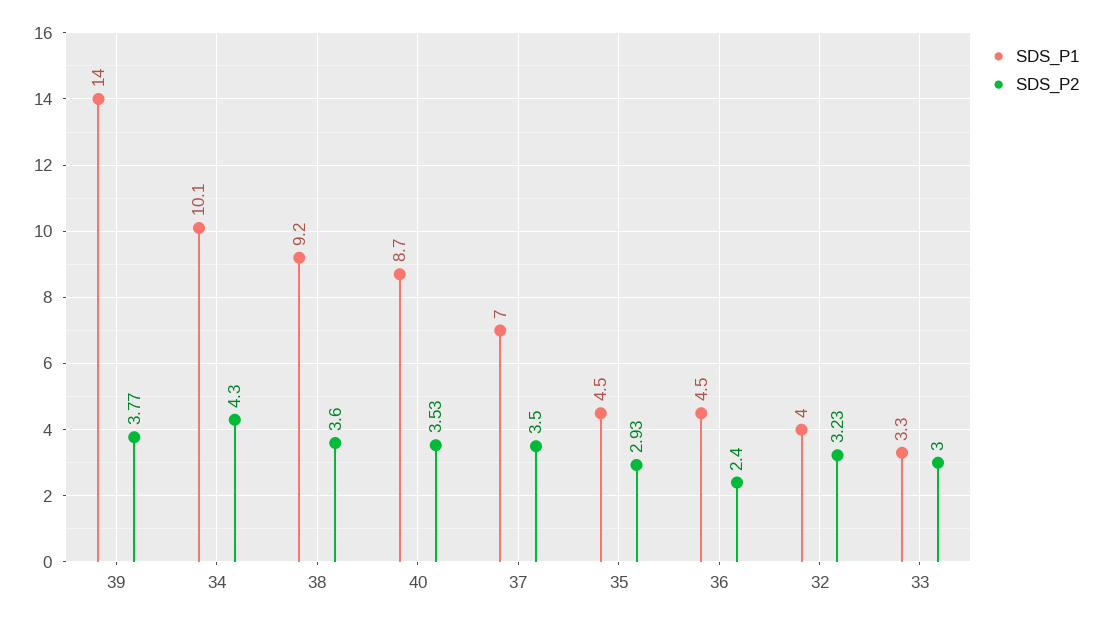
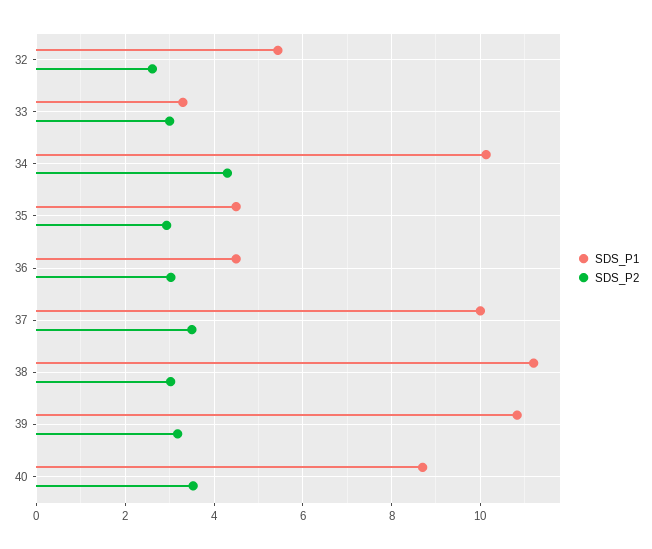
SDS_P1, 39: 14 -> 10.8
SDS_P2, 39: 3.77 -> 3.2
SDS_P1, 38: 9.2 -> 11.2
SDS_P2, 38: 3.6 -> 3
SDS_P1, 37: 7 -> 10
SDS_P2, 36: 2.4 -> 3
SDS_P1, 32: 4 -> 5.4
SDS_P2, 32: 3.23 -> 2.6

